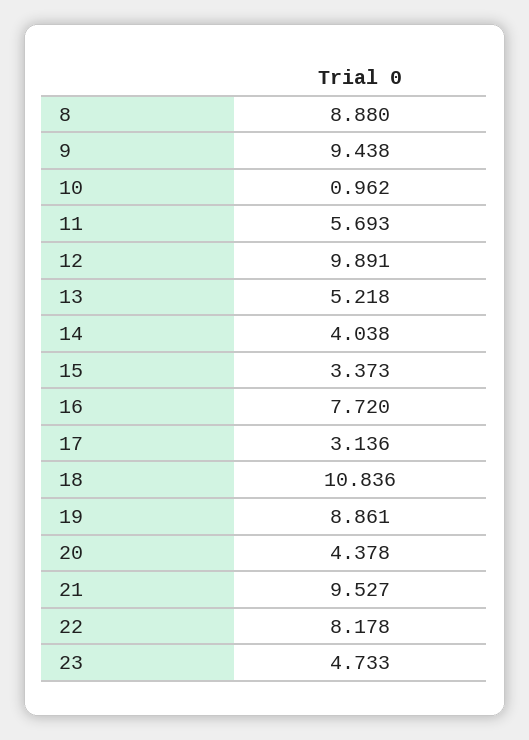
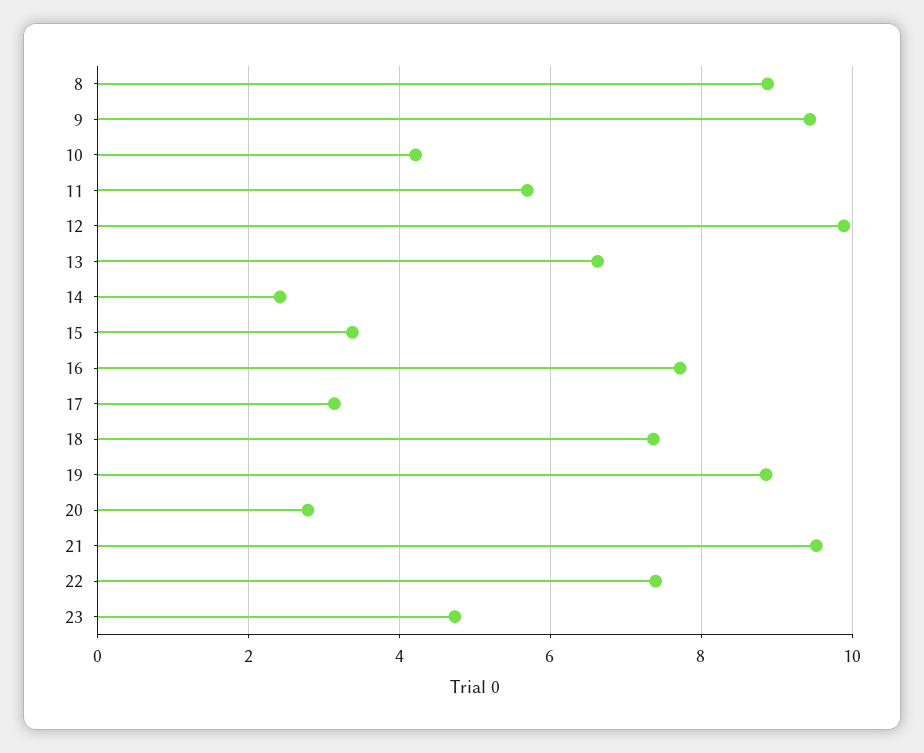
10: 0.962 -> 4.2
13: 5.218 -> 6.6
14: 4.038 -> 2.4
18: 10.836 -> 7.4
20: 4.378 -> 2.8
22: 8.178 -> 7.4

